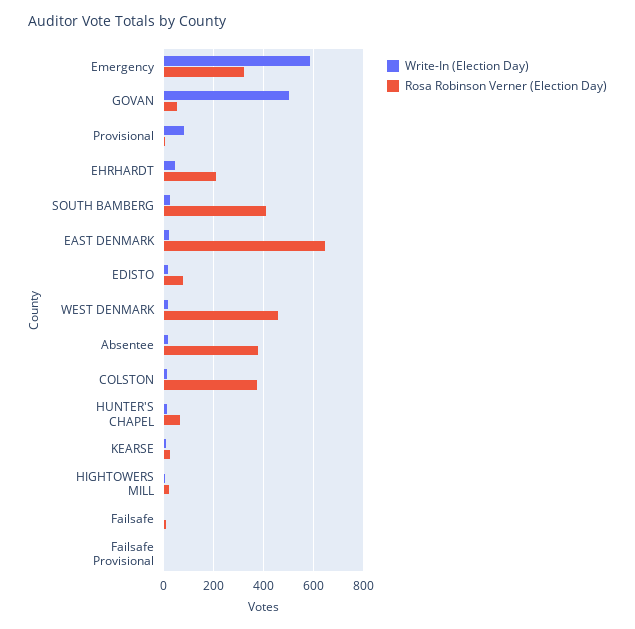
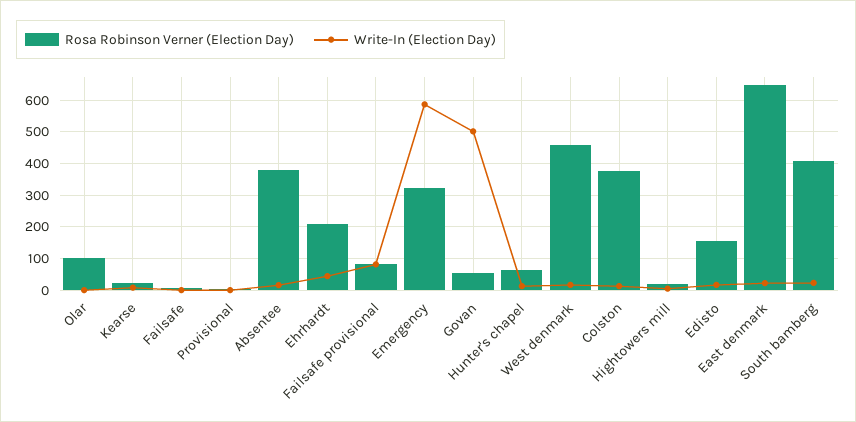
Write-In (Election Day), Provisional: 75 -> 0
Rosa Robinson Verner (Election Day), EDISTO: 75 -> 160
Write-In (Election Day), Failsafe Provisional: 0 -> 80
Rosa Robinson Verner (Election Day), Failsafe Provisional: 0 -> 80
Rosa Robinson Verner (Election Day), Olar: none -> 100
Write-In (Election Day), Olar: none -> 0

